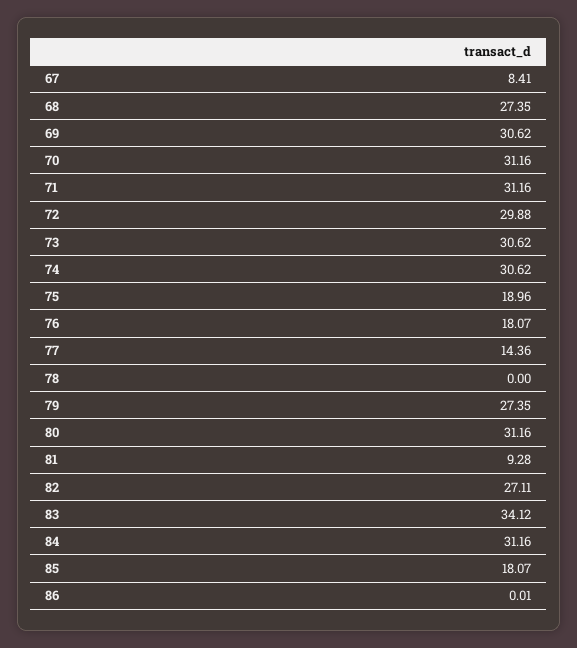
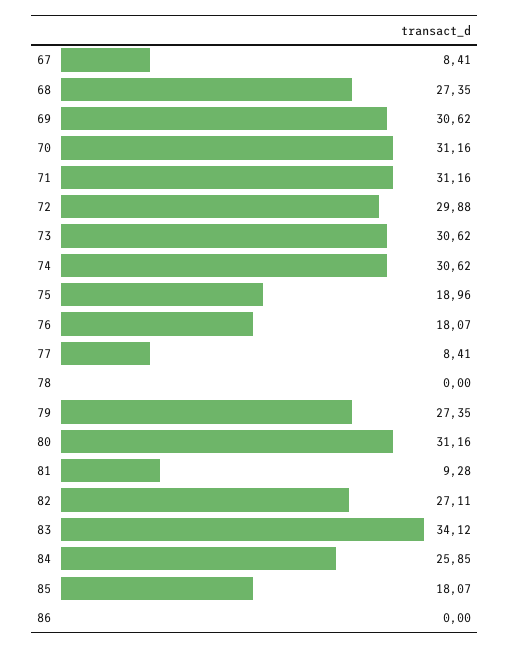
77: 14.36 -> 8.41
84: 31.16 -> 25.85
86: 0.01 -> 0

